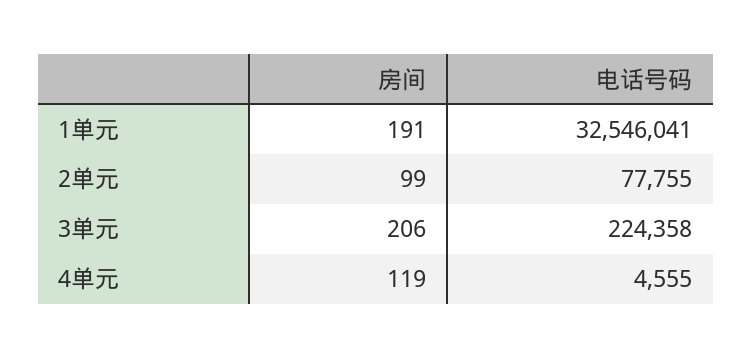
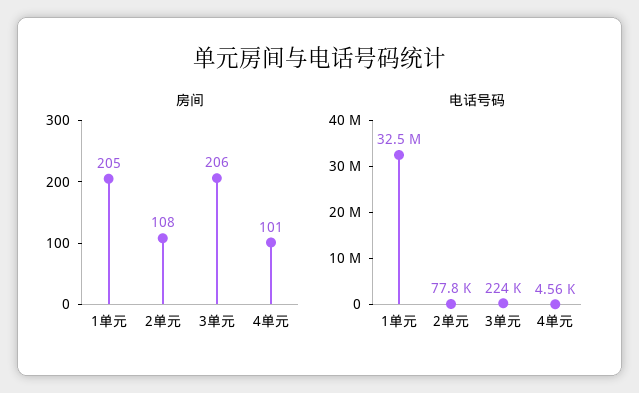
房间, 1单元: 191 -> 205
房间, 2单元: 99 -> 108
房间, 4单元: 119 -> 101

